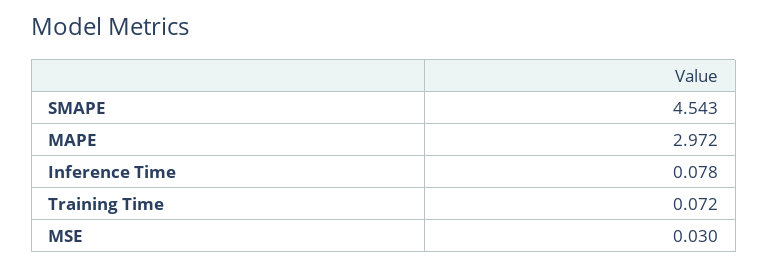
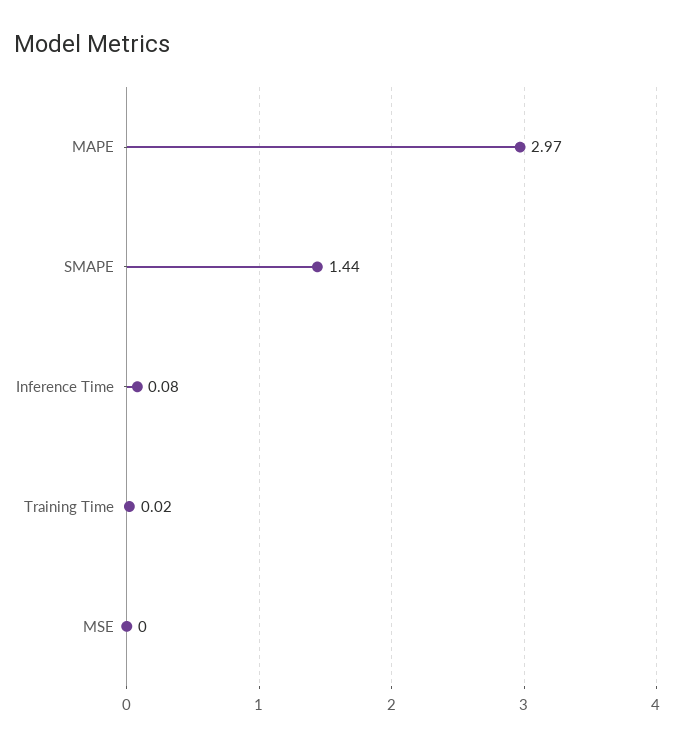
SMAPE: 4.543 -> 1.44
Training Time: 0.072 -> 0.02
MSE: 0.03 -> 0

